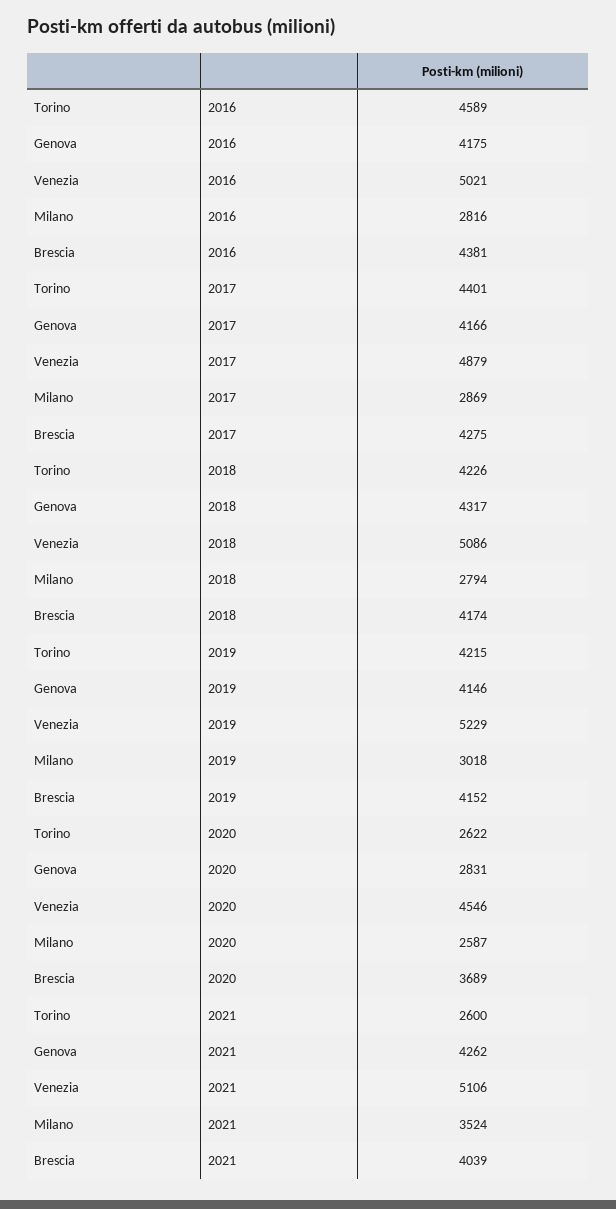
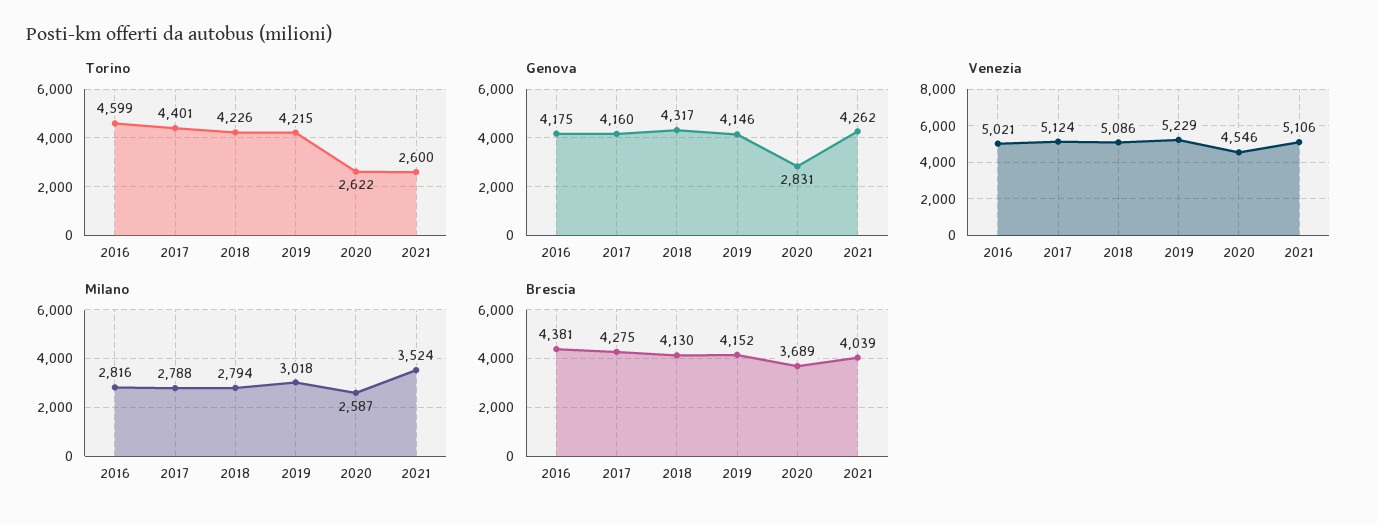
Torino, 2016: 4589 -> 4599
Genova, 2017: 4166 -> 4160
Venezia, 2017: 4879 -> 5124
Milano, 2017: 2869 -> 2788
Brescia, 2018: 4174 -> 4130

